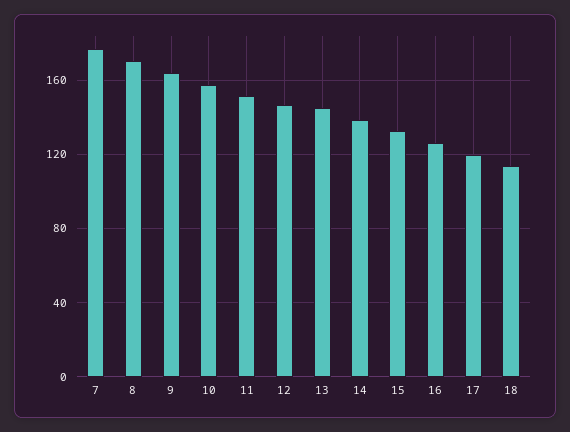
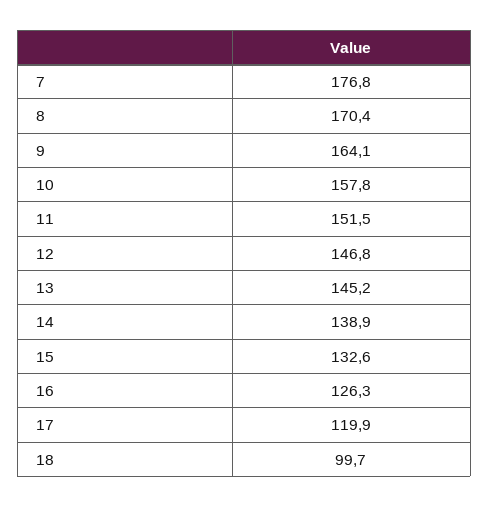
18: 115 -> 99.7

